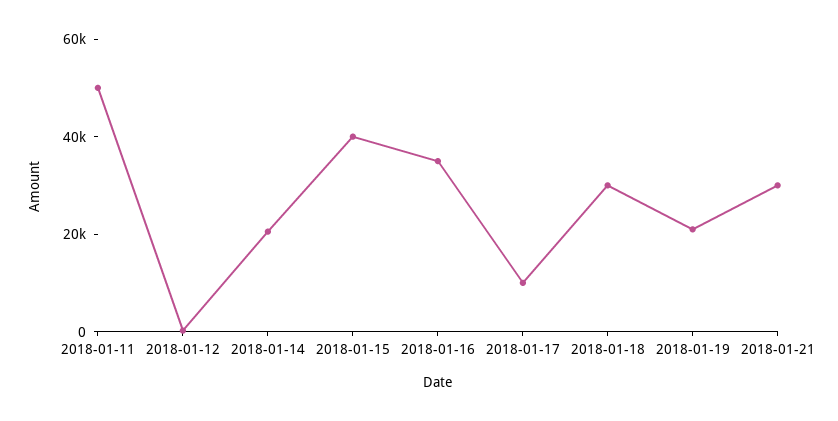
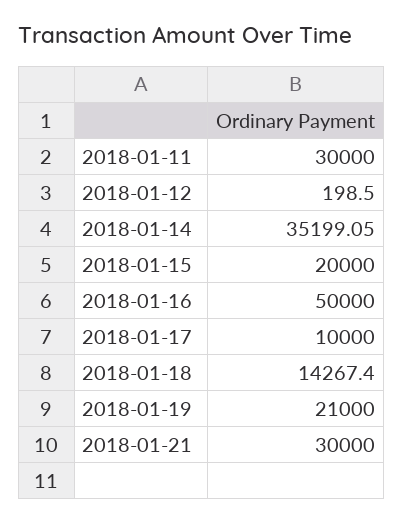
2018-01-11: 50000 -> 30000
2018-01-14: 20000 -> 35199.05
2018-01-15: 40000 -> 20000
2018-01-16: 35000 -> 50000
2018-01-18: 30000 -> 14267.4

